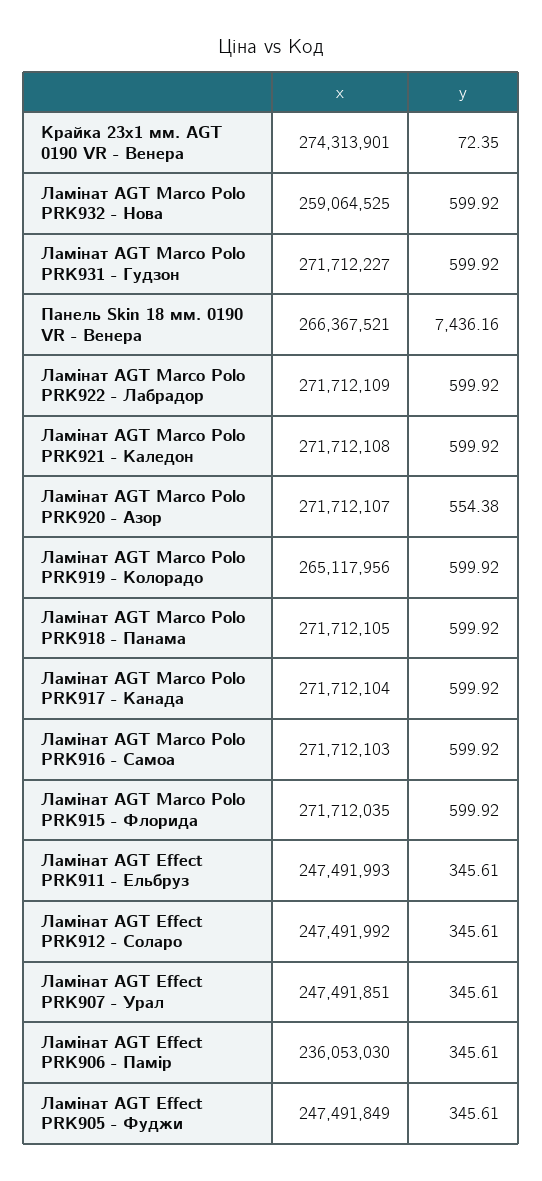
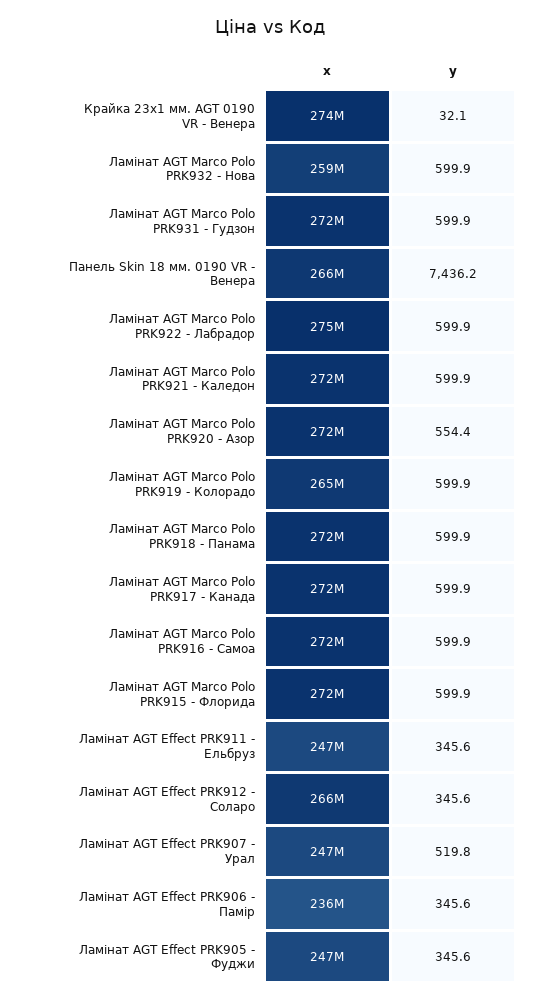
y, Крайка 23x1 мм. AGT 0190 VR - Венера: 72.35 -> 32.1
x, Ламінат AGT Marco Polo PRK922 - Лабрадор: 271712109 -> 275000000
x, Ламінат AGT Effect PRK912 - Соларо: 247491992 -> 266000000
y, Ламінат AGT Effect PRK907 - Урал: 345.61 -> 519.8

